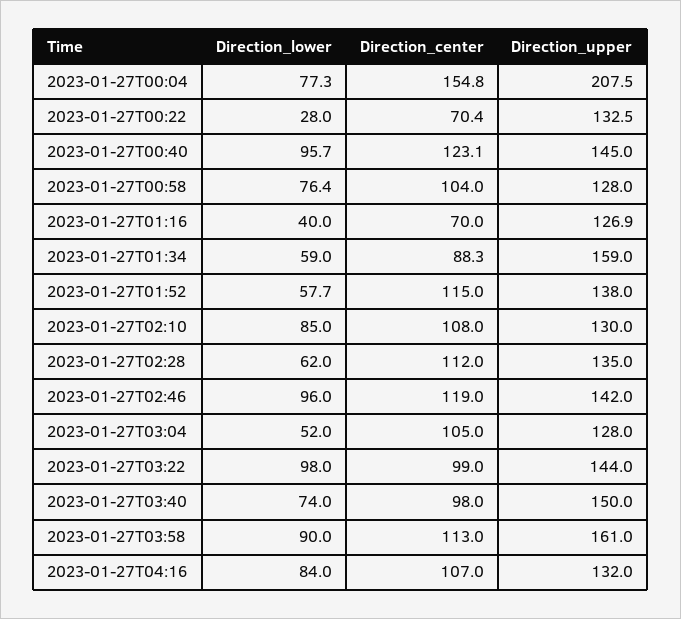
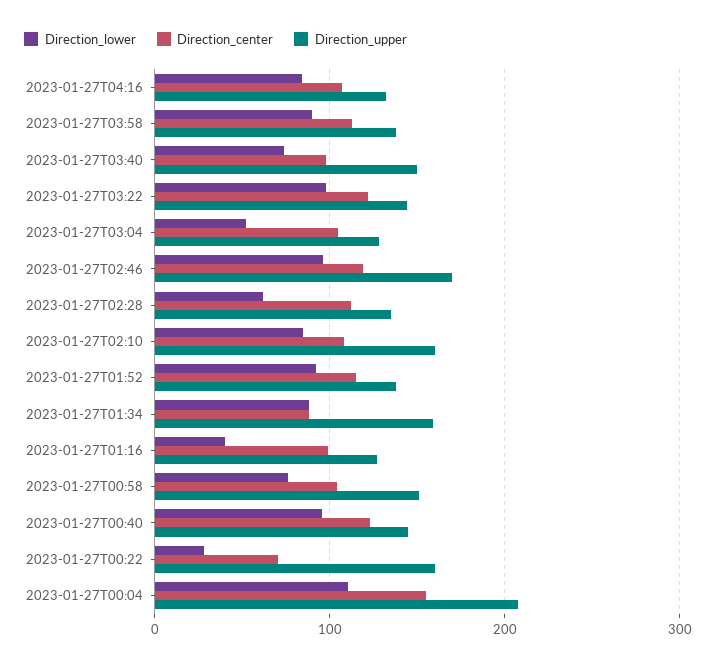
Direction_lower, 2023-01-27T00:04: 77.3 -> 110
Direction_upper, 2023-01-27T00:22: 132.5 -> 160
Direction_upper, 2023-01-27T00:58: 128 -> 150
Direction_center, 2023-01-27T01:16: 70 -> 100
Direction_lower, 2023-01-27T01:34: 59 -> 90
Direction_lower, 2023-01-27T01:52: 57.7 -> 90
Direction_upper, 2023-01-27T02:10: 130 -> 160
Direction_upper, 2023-01-27T02:46: 142 -> 170
Direction_center, 2023-01-27T03:22: 99 -> 120
Direction_upper, 2023-01-27T03:58: 161 -> 140

